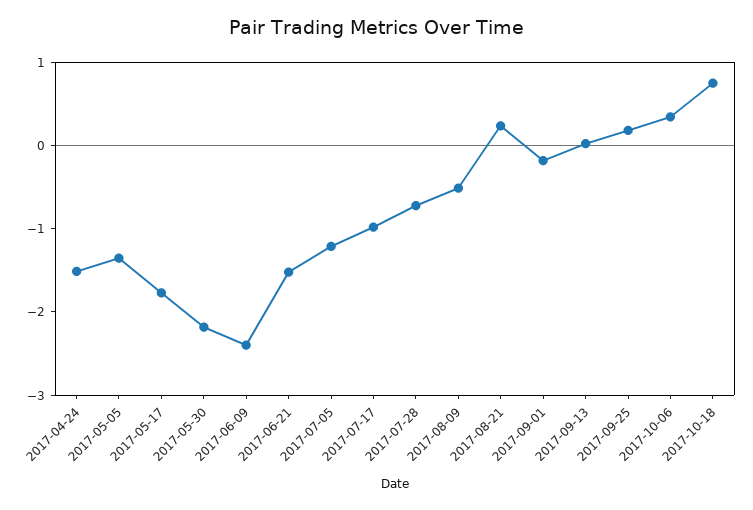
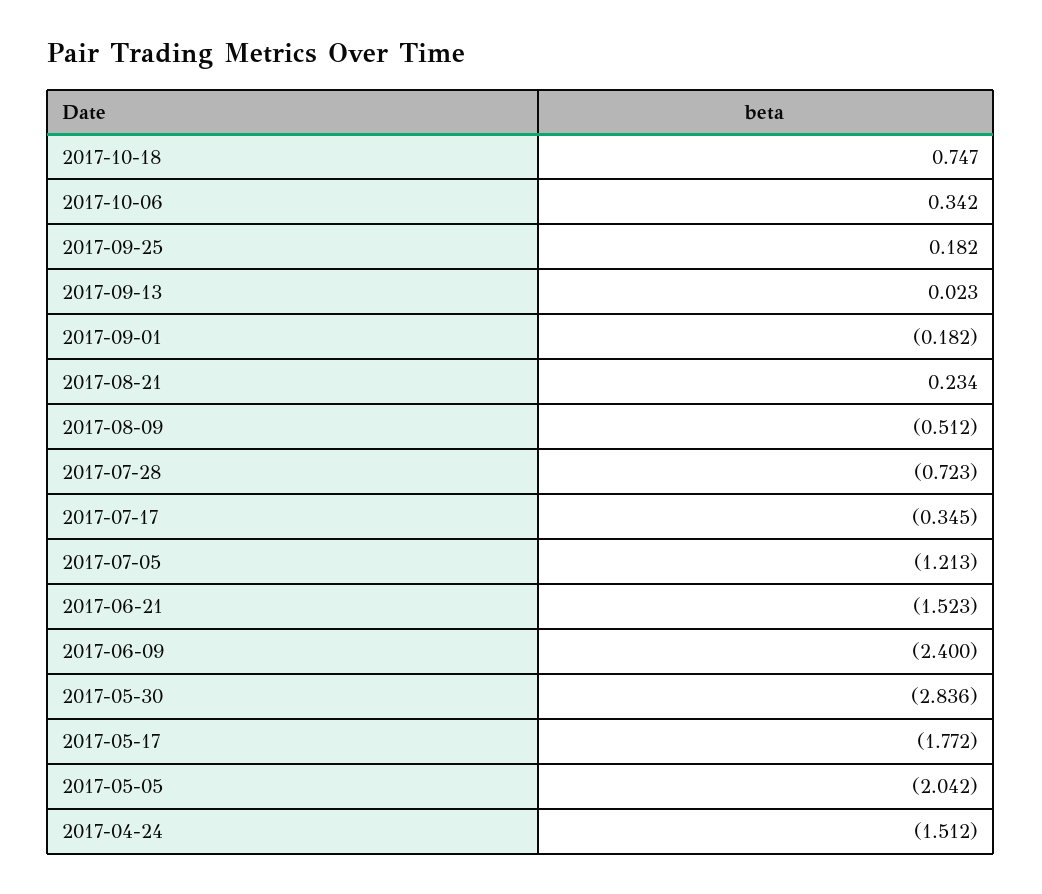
2017-05-05: -1.4 -> -2.042
2017-05-30: -2.2 -> -2.836
2017-07-17: -1 -> -0.345

